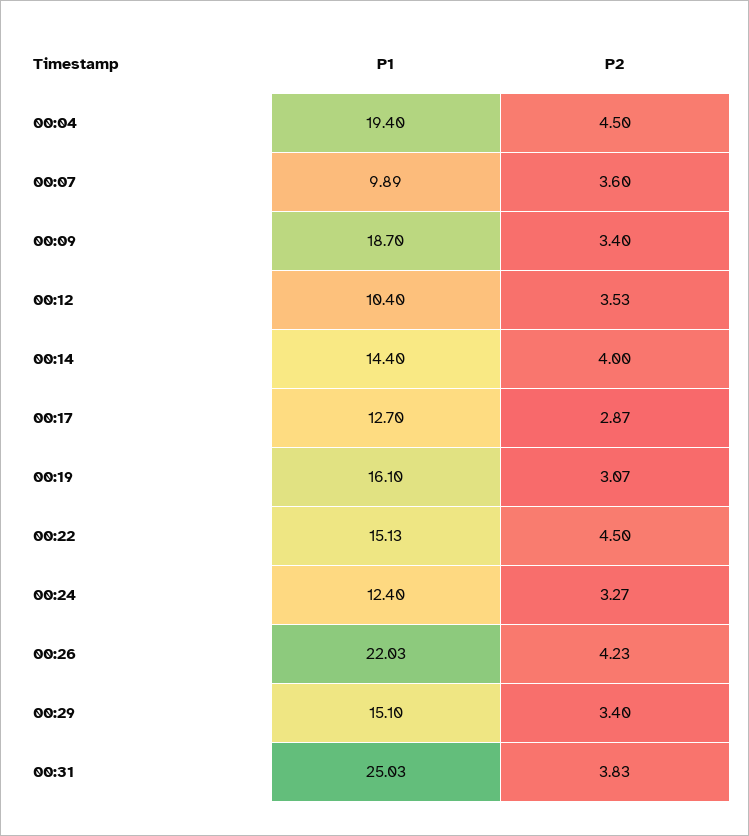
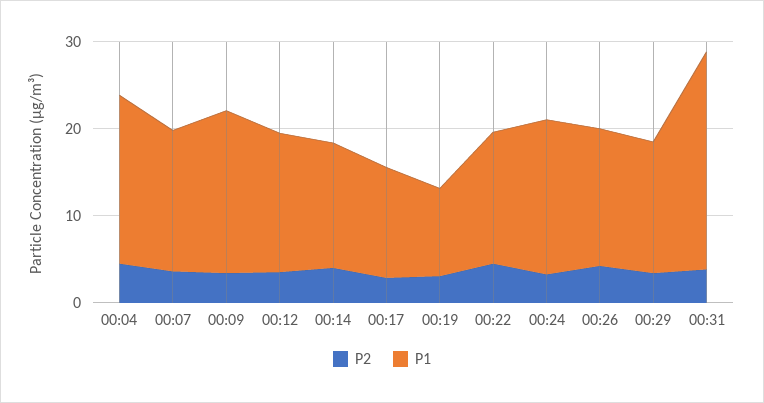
P1, 00:07: 9.89 -> 16
P1, 00:12: 10.4 -> 16
P1, 00:19: 16.1 -> 10
P1, 00:24: 12.4 -> 18
P1, 00:26: 22.03 -> 16

